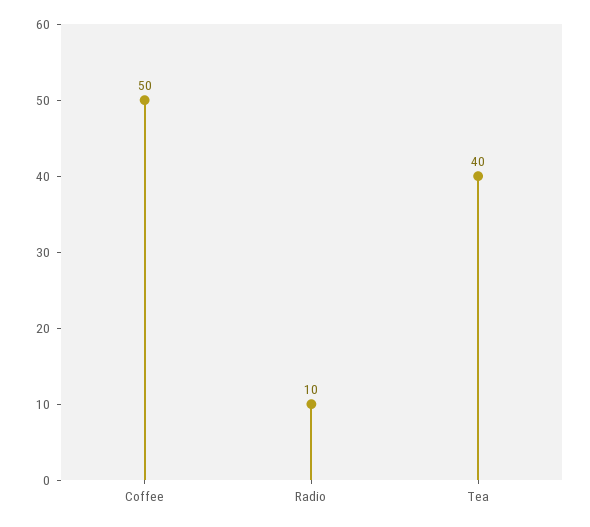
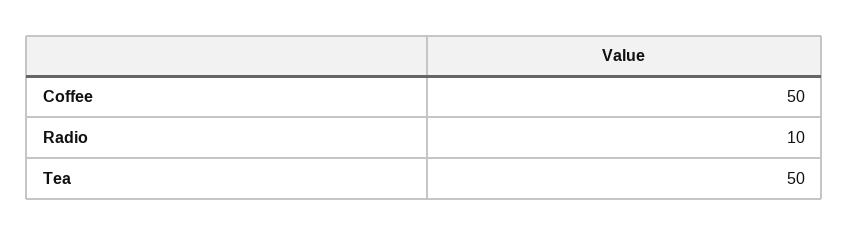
Tea: 40 -> 50

